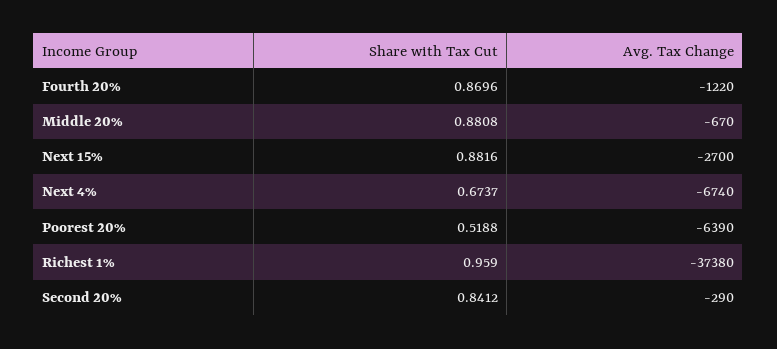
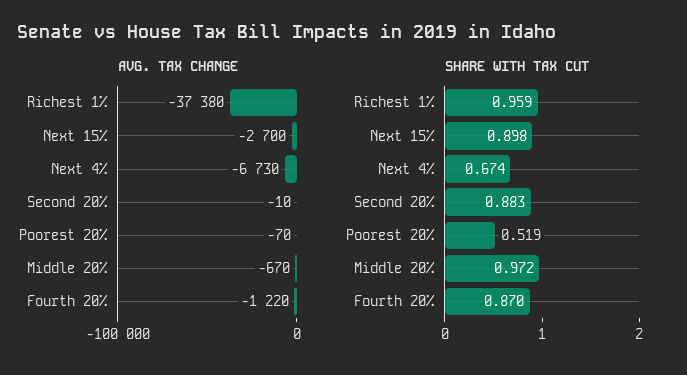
Share with Tax Cut, Middle 20%: 0.8808 -> 0.972
Share with Tax Cut, Next 15%: 0.8816 -> 0.898
Avg. Tax Change, Next 4%: -6740 -> -6730
Avg. Tax Change, Poorest 20%: -6390 -> -70
Share with Tax Cut, Second 20%: 0.8412 -> 0.883
Avg. Tax Change, Second 20%: -290 -> -10

